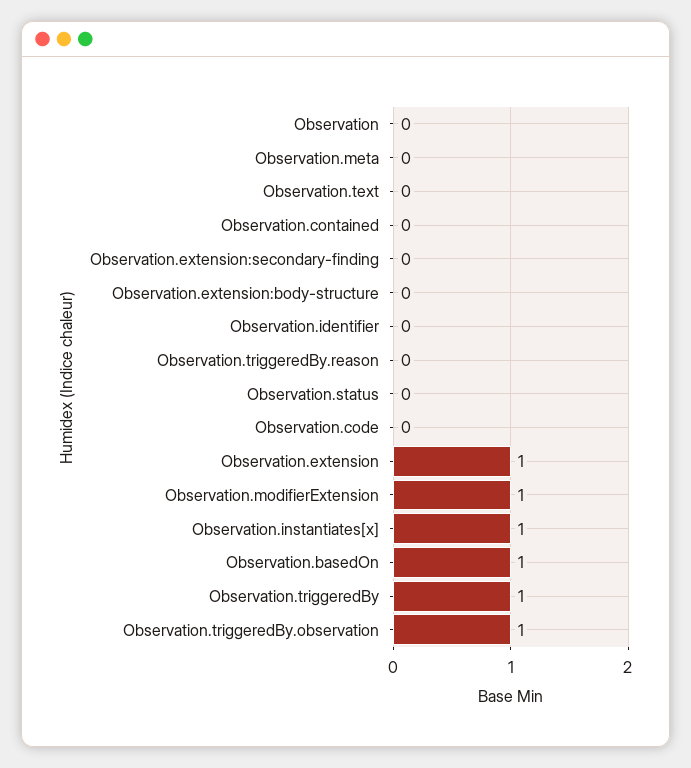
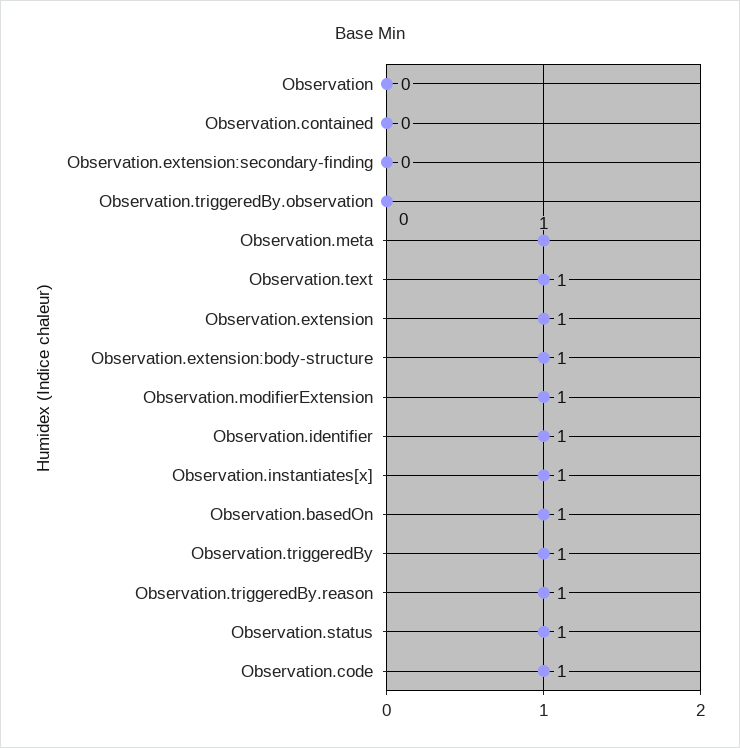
Observation.meta: 0 -> 1
Observation.text: 0 -> 1
Observation.extension:body-structure: 0 -> 1
Observation.identifier: 0 -> 1
Observation.triggeredBy.reason: 0 -> 1
Observation.status: 0 -> 1
Observation.code: 0 -> 1
Observation.triggeredBy.observation: 1 -> 0

